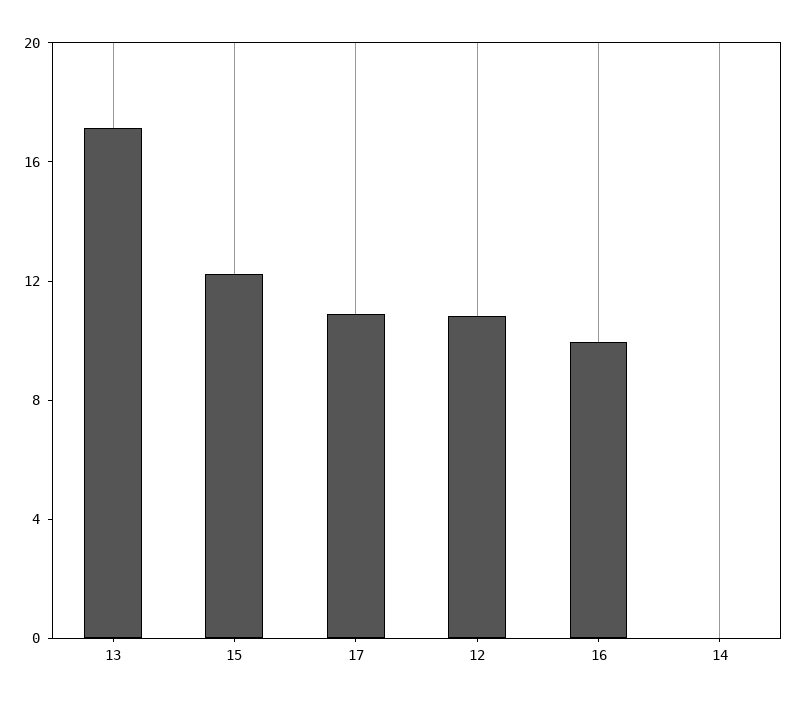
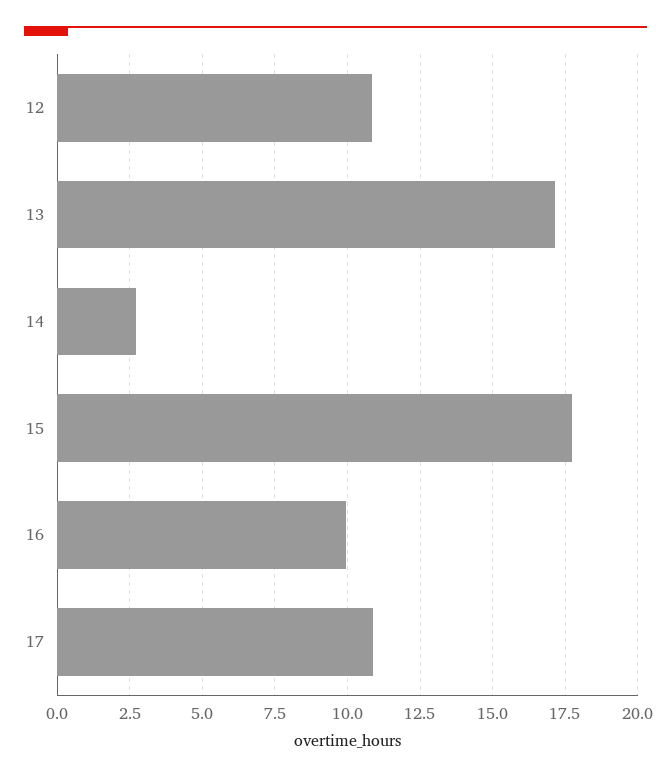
15: 12 -> 17.75
14: 0 -> 2.75

